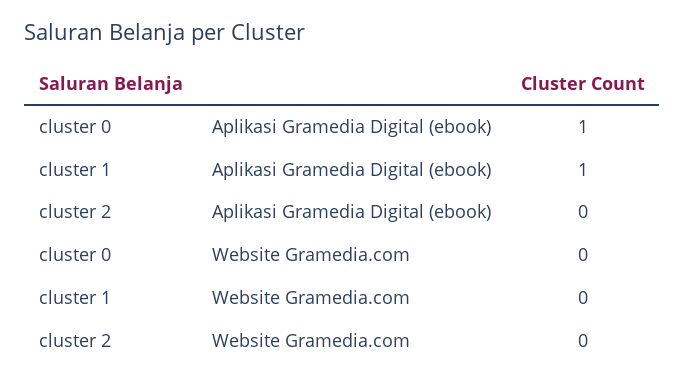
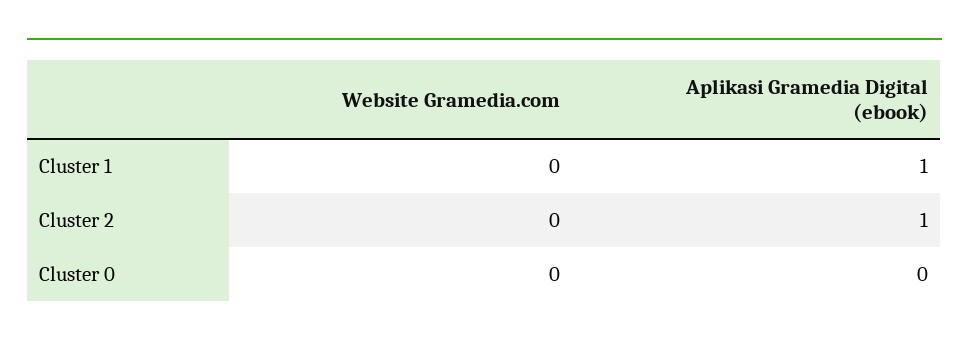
cluster 0, Aplikasi Gramedia Digital (ebook): 1 -> 0
cluster 2, Aplikasi Gramedia Digital (ebook): 0 -> 1

